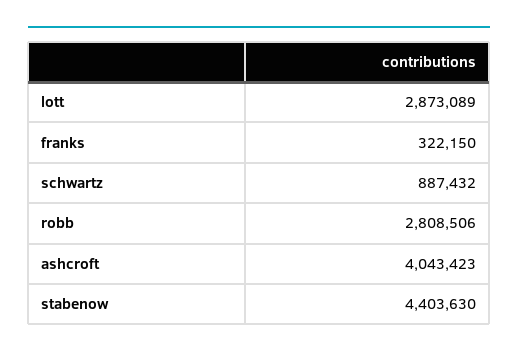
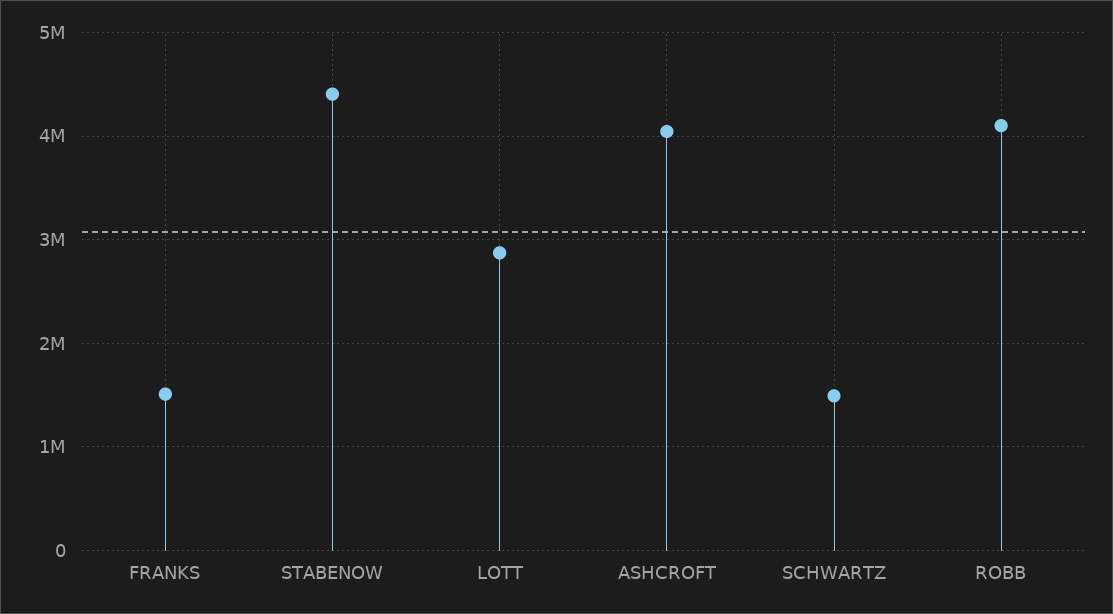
franks: 322150 -> 1500000
schwartz: 887432 -> 1500000
robb: 2808506 -> 4100000

